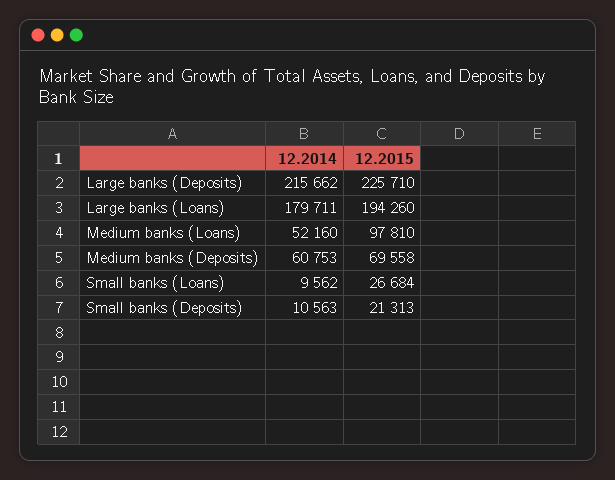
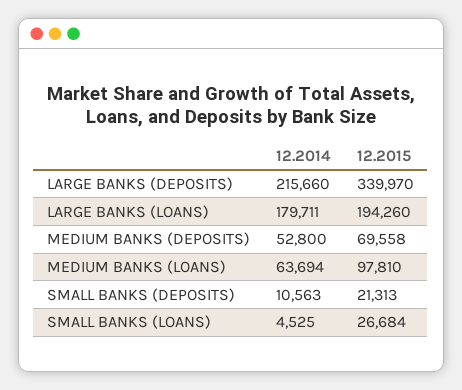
12.2014, Large banks (Deposits): 215662 -> 215660
12.2015, Large banks (Deposits): 225710 -> 339970
12.2014, Medium banks (Loans): 52160 -> 63694
12.2014, Medium banks (Deposits): 60753 -> 52800
12.2014, Small banks (Loans): 9562 -> 4525

